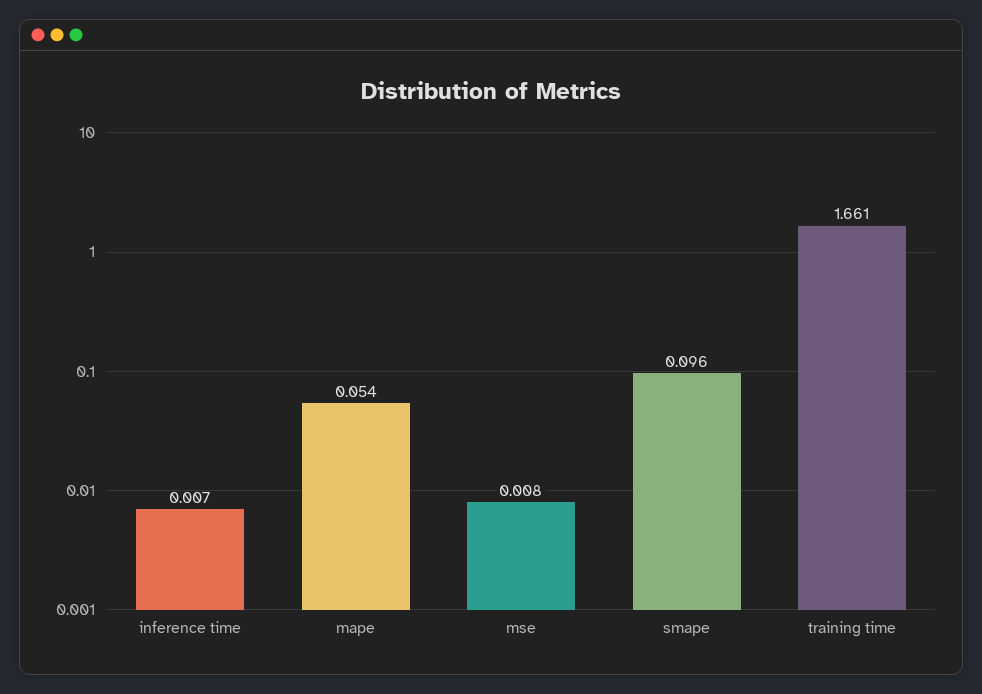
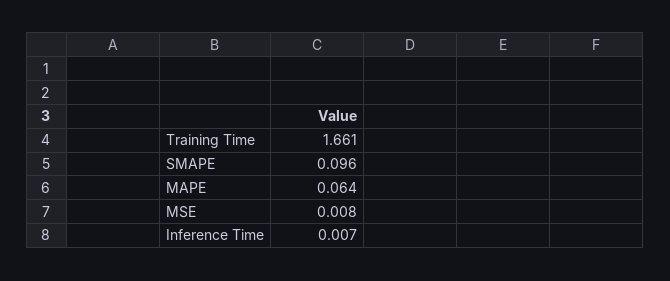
mape: 0.054 -> 0.064

